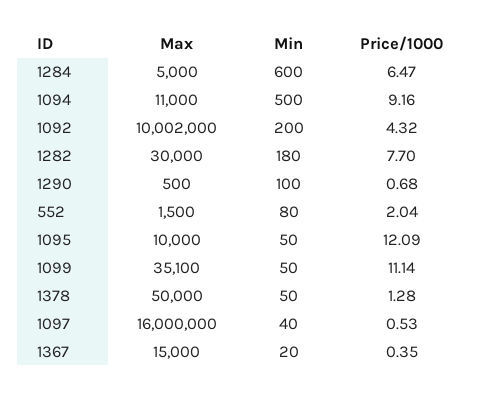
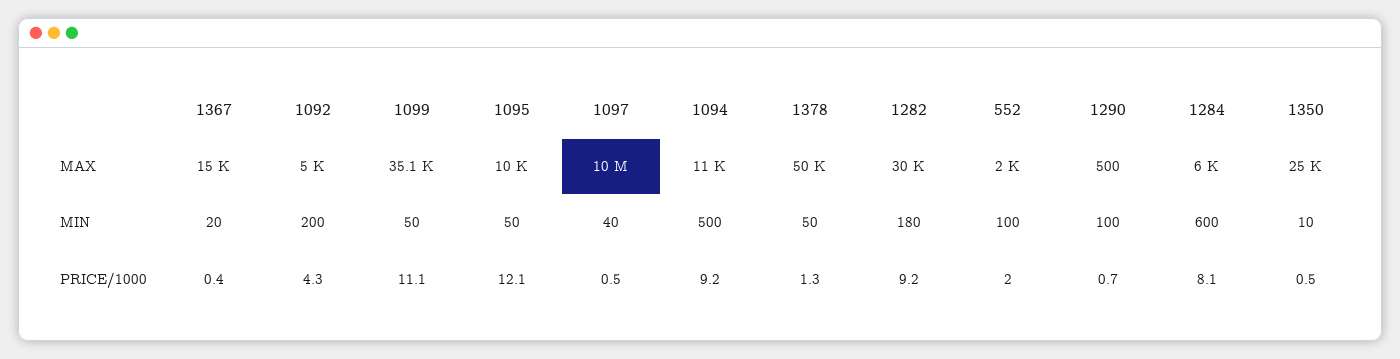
Max, 1284: 5000 -> 6000
Price/1000, 1284: 6.47 -> 8.1
Max, 1092: 10002000 -> 5000
Price/1000, 1282: 7.7 -> 9.2
Max, 552: 1500 -> 2000
Min, 552: 80 -> 100
Max, 1097: 16000000 -> 10000000
Max, 1350: none -> 25000
Min, 1350: none -> 10
Price/1000, 1350: none -> 0.5

